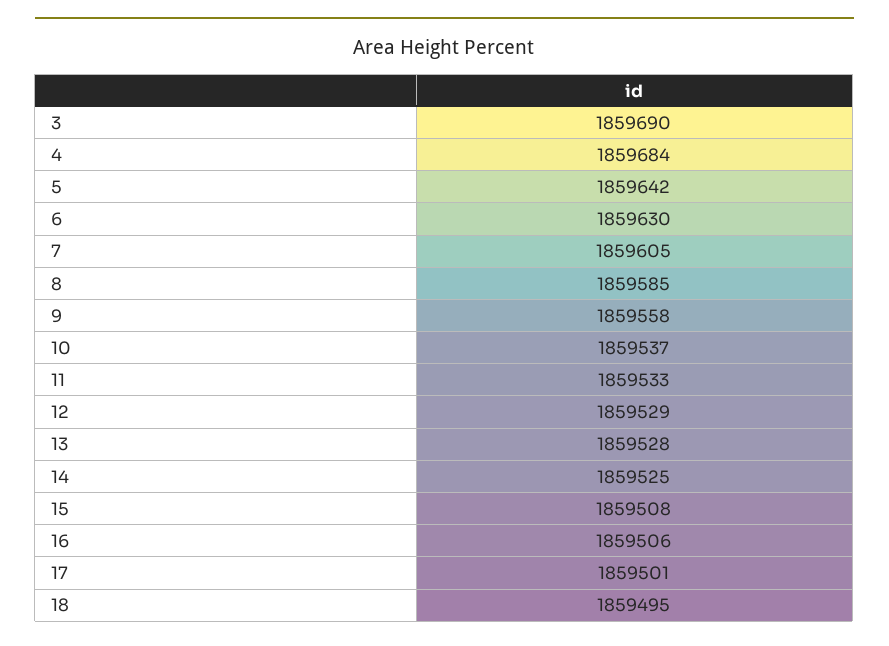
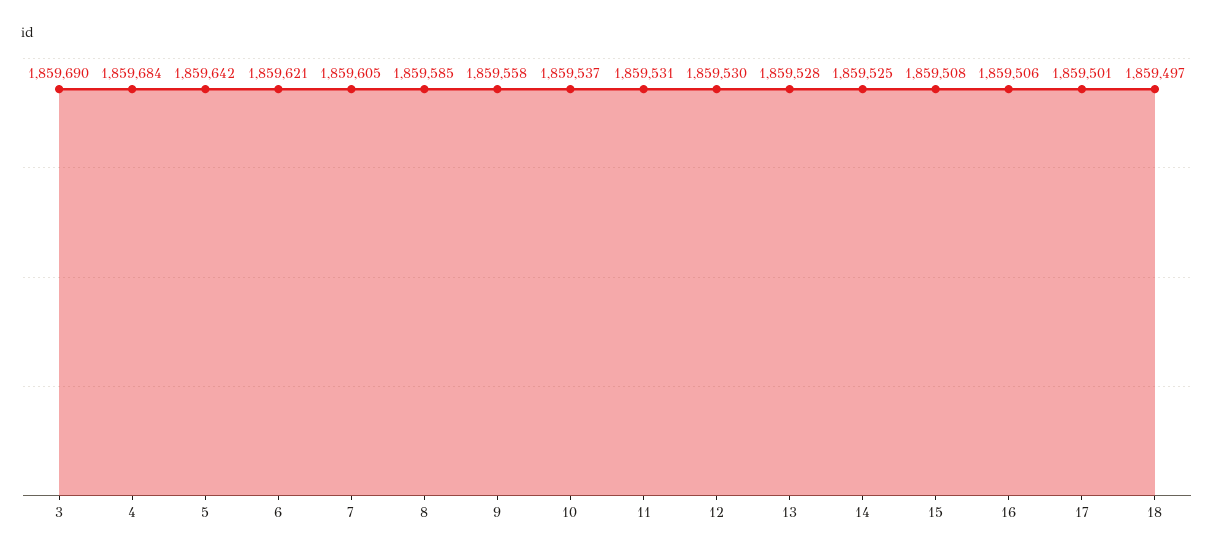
6: 1859630 -> 1859621
11: 1859533 -> 1859531
12: 1859529 -> 1859530
18: 1859495 -> 1859497

